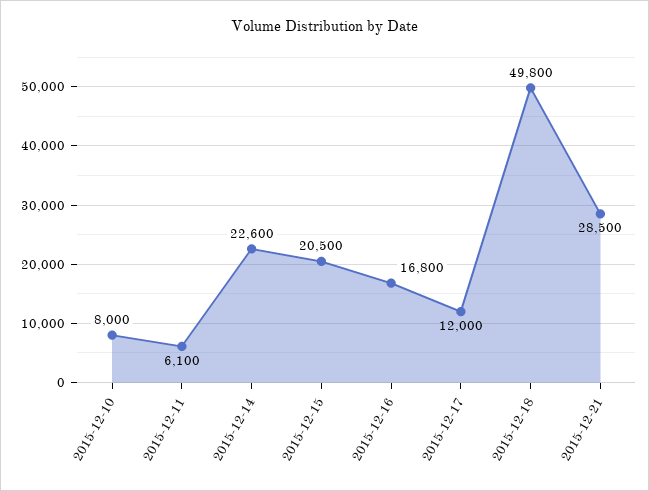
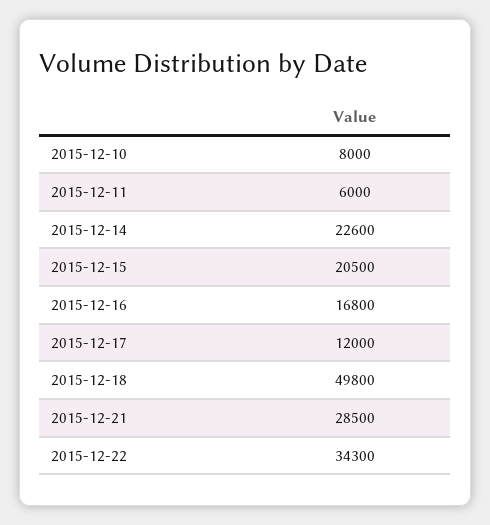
2015-12-11: 6100 -> 6000
2015-12-22: none -> 34300

